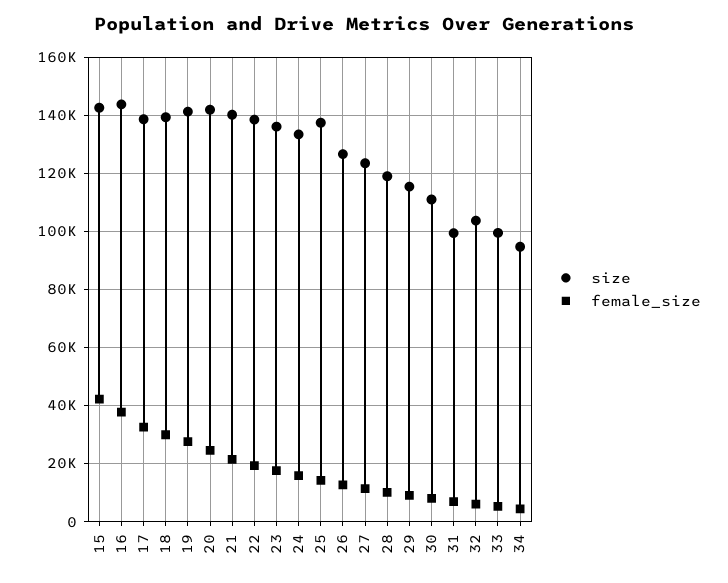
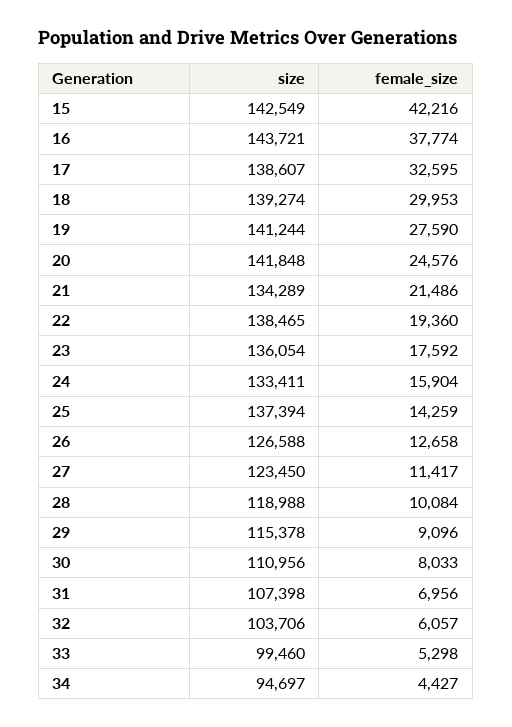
size, 21: 140000 -> 134289
size, 31: 100000 -> 107398

